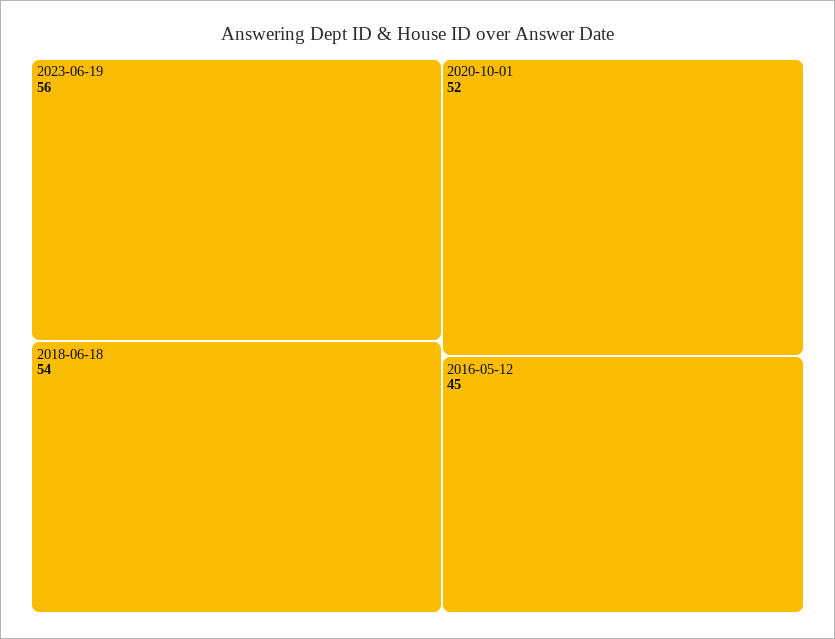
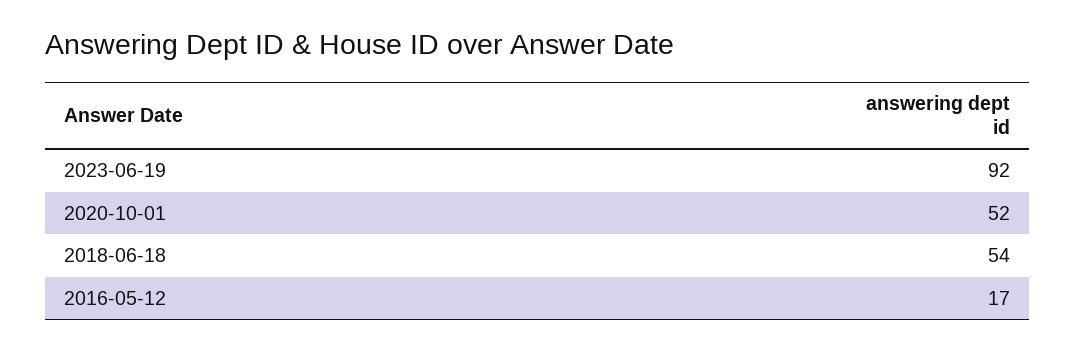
2023-06-19: 56 -> 92
2016-05-12: 45 -> 17

